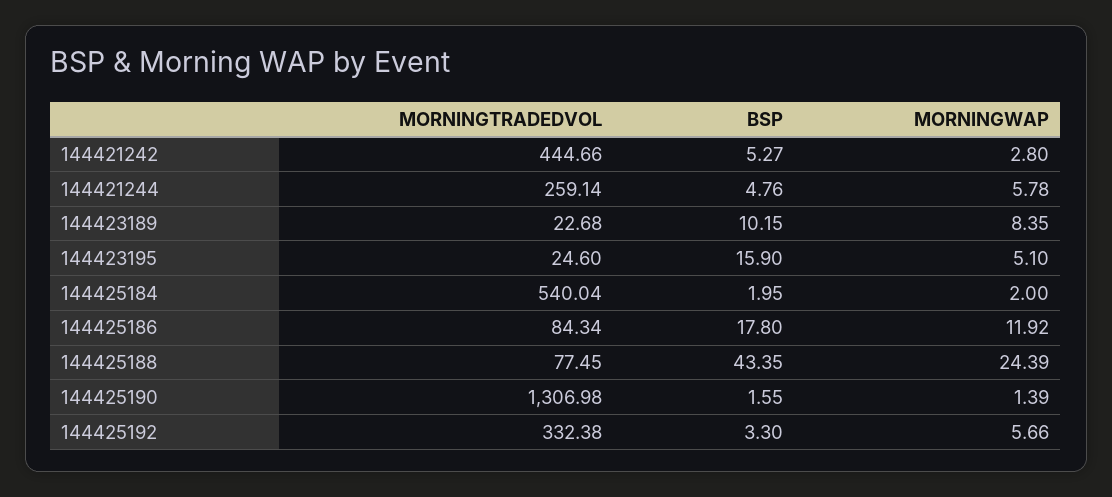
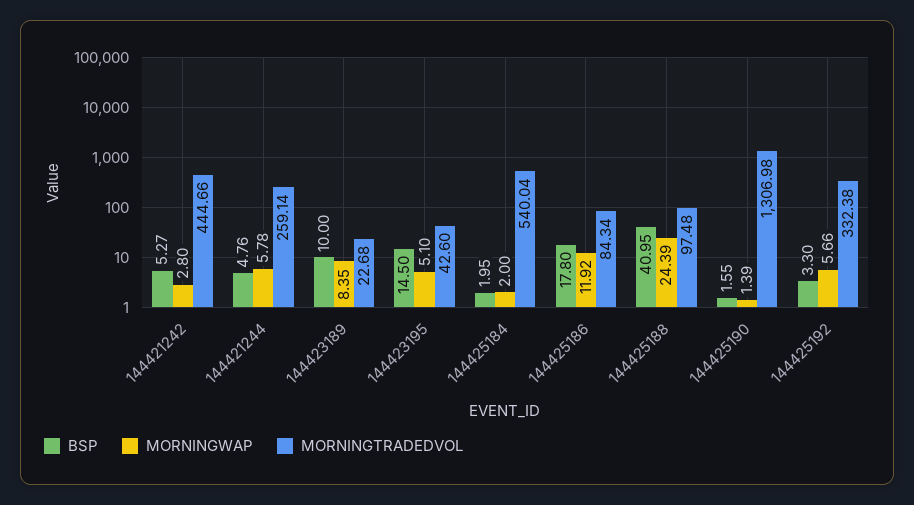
BSP, 144423189: 10.15 -> 10
MORNINGTRADEDVOL, 144423195: 24.6 -> 42.6
BSP, 144423195: 15.9 -> 14.5
MORNINGTRADEDVOL, 144425188: 77.45 -> 97.48
BSP, 144425188: 43.35 -> 40.95

